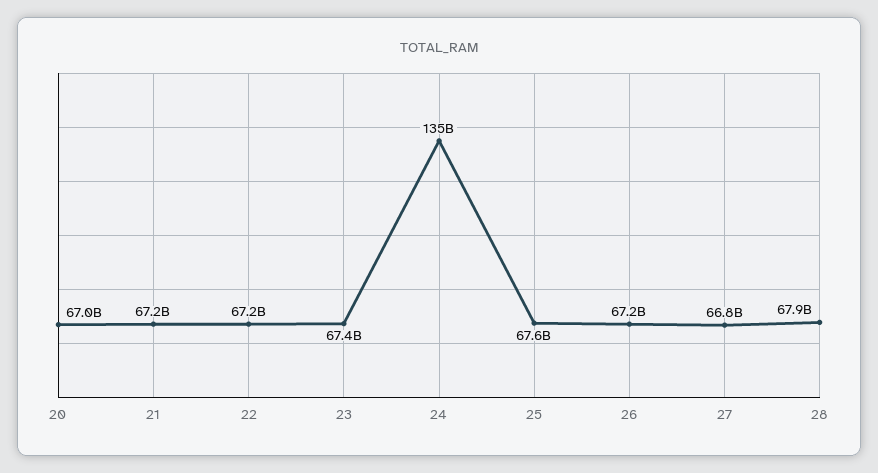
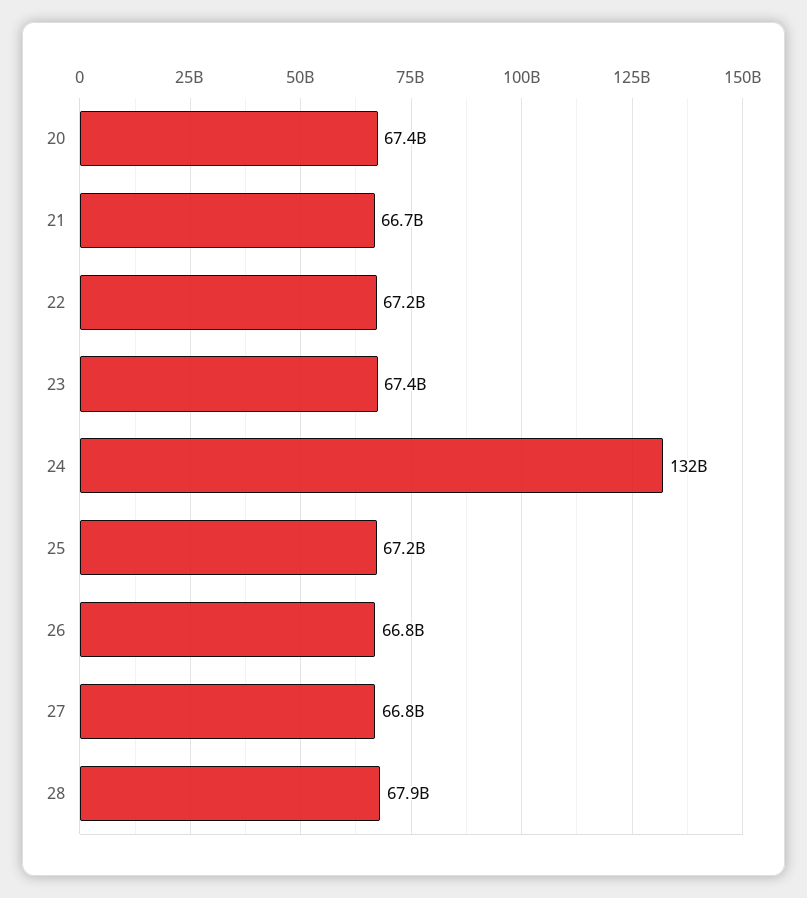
20: 67000000000 -> 67400000000
21: 67200000000 -> 66700000000
24: 135000000000 -> 132000000000
25: 67600000000 -> 67200000000
26: 67200000000 -> 66800000000

